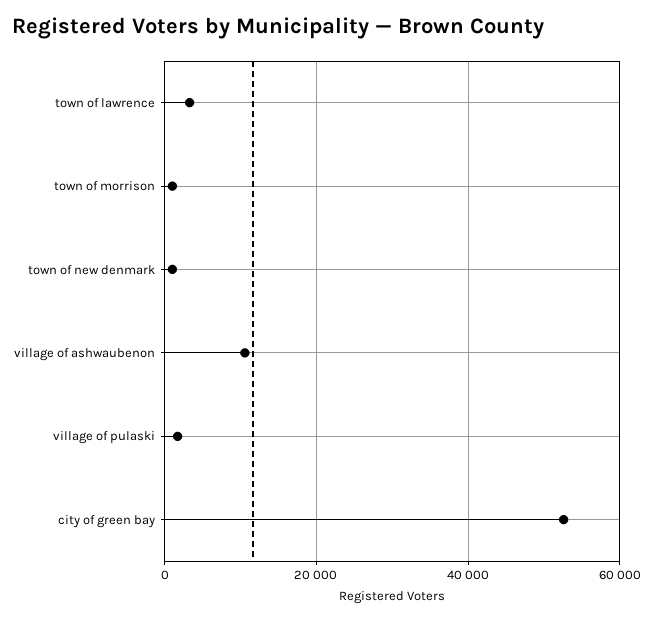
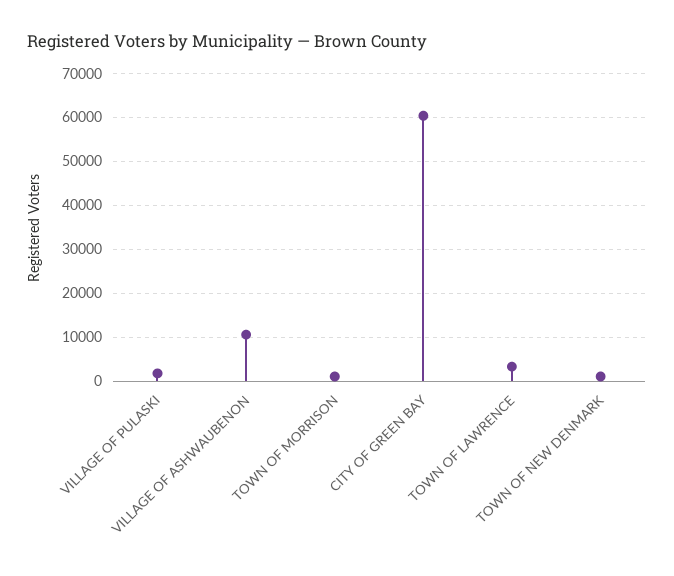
city of green bay: 52000 -> 60000

